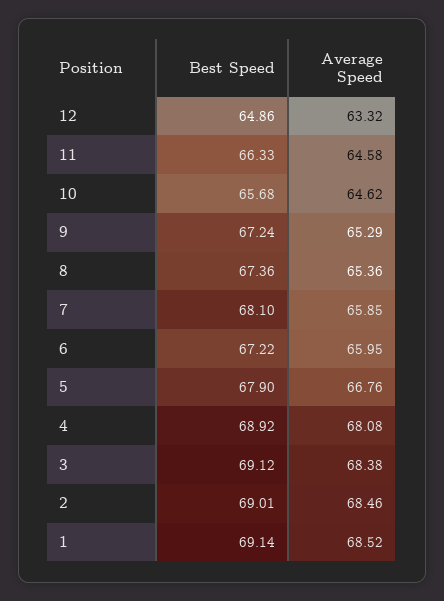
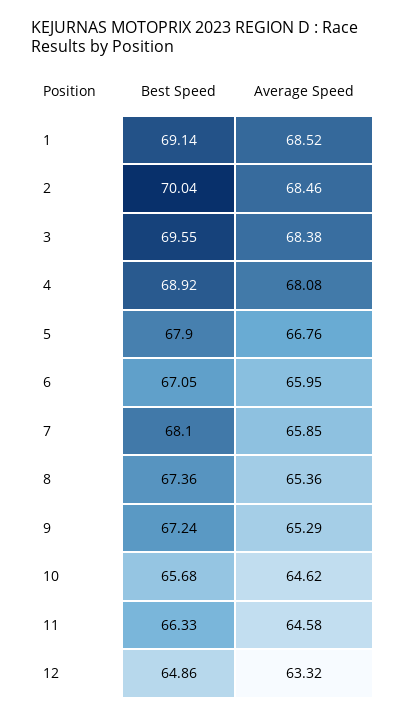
Best Speed, 6: 67.22 -> 67.05
Best Speed, 3: 69.12 -> 69.55
Best Speed, 2: 69.01 -> 70.04

